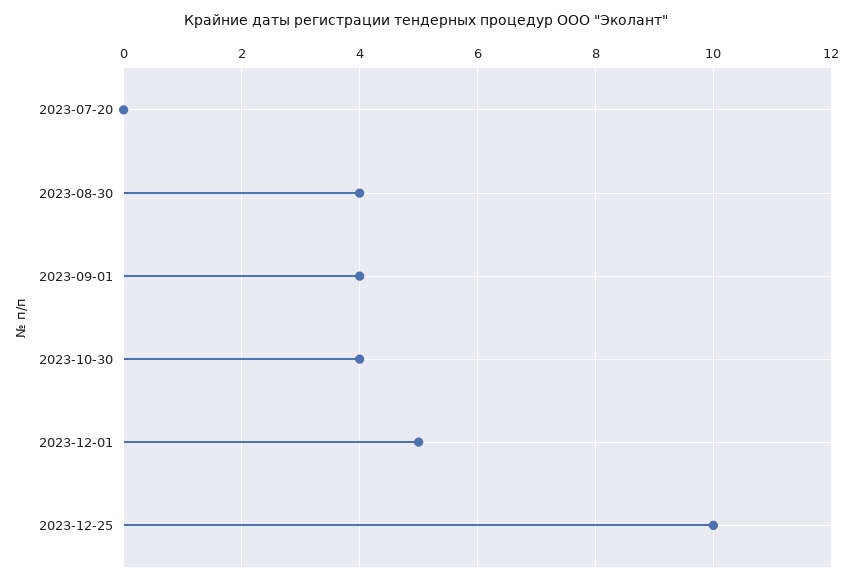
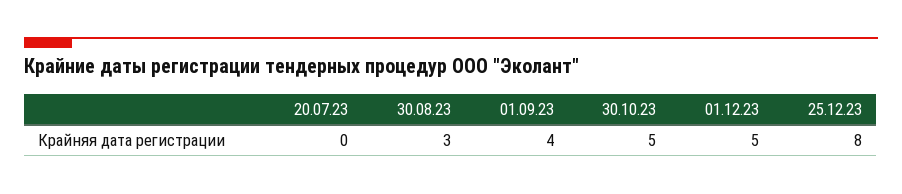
2023-08-30: 4 -> 3
2023-10-30: 4 -> 5
2023-12-25: 10 -> 8

